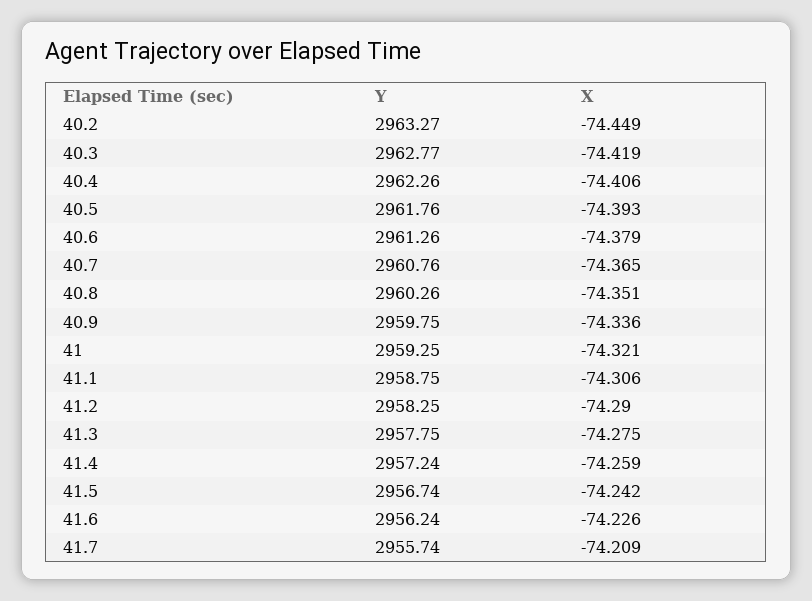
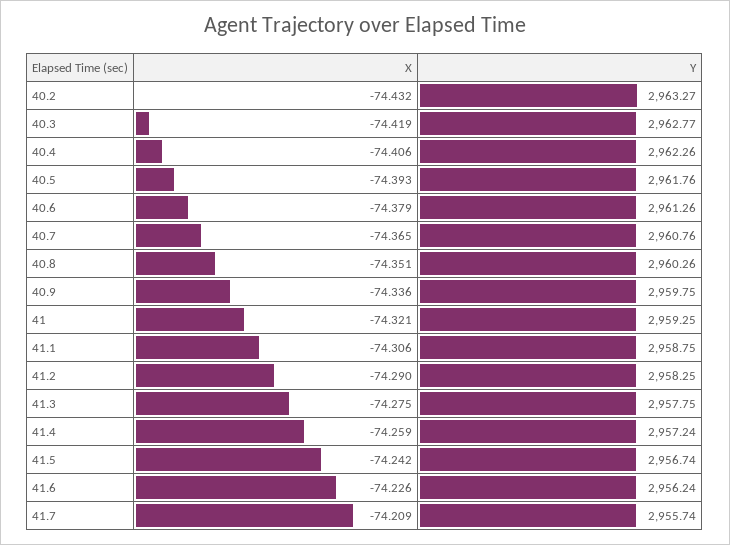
X, 40.2: -74.449 -> -74.432

